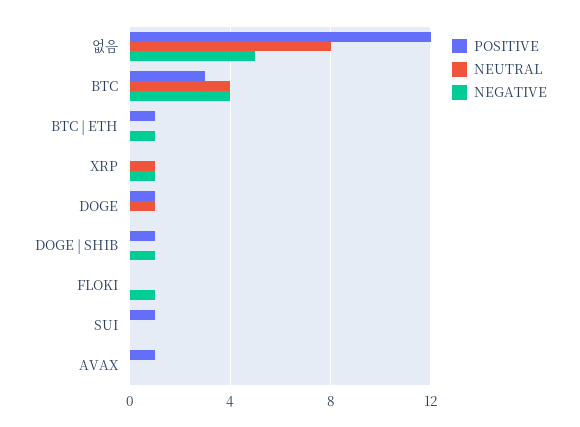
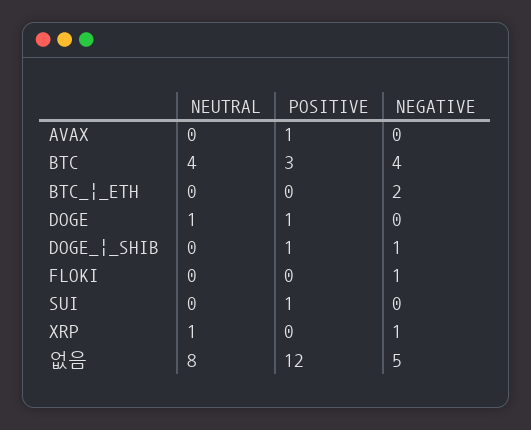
POSITIVE, BTC | ETH: 1 -> 0
NEGATIVE, BTC | ETH: 1 -> 2

